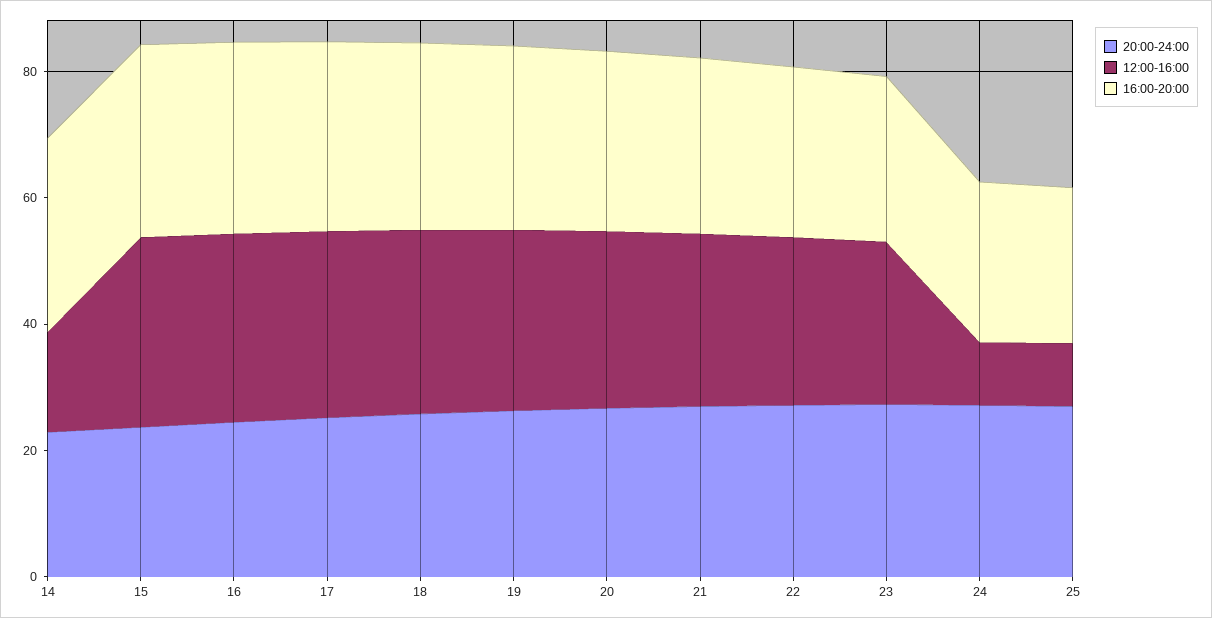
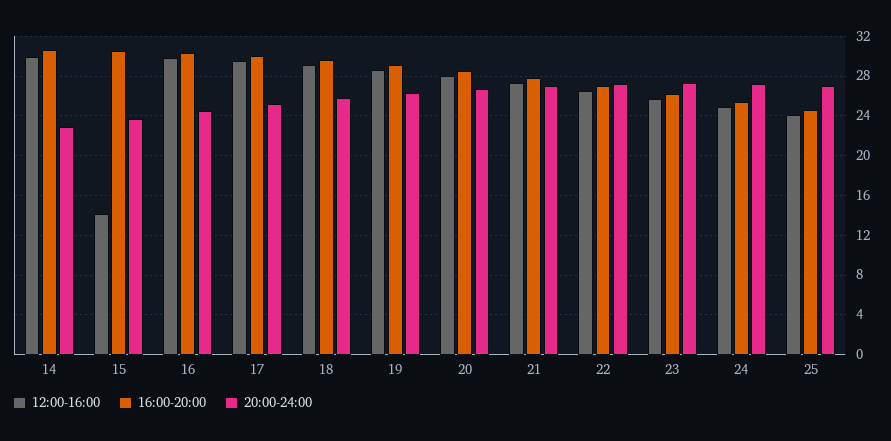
12:00-16:00, 14: 15 -> 30
12:00-16:00, 15: 30 -> 14
12:00-16:00, 24: 10 -> 25
12:00-16:00, 25: 10 -> 24

